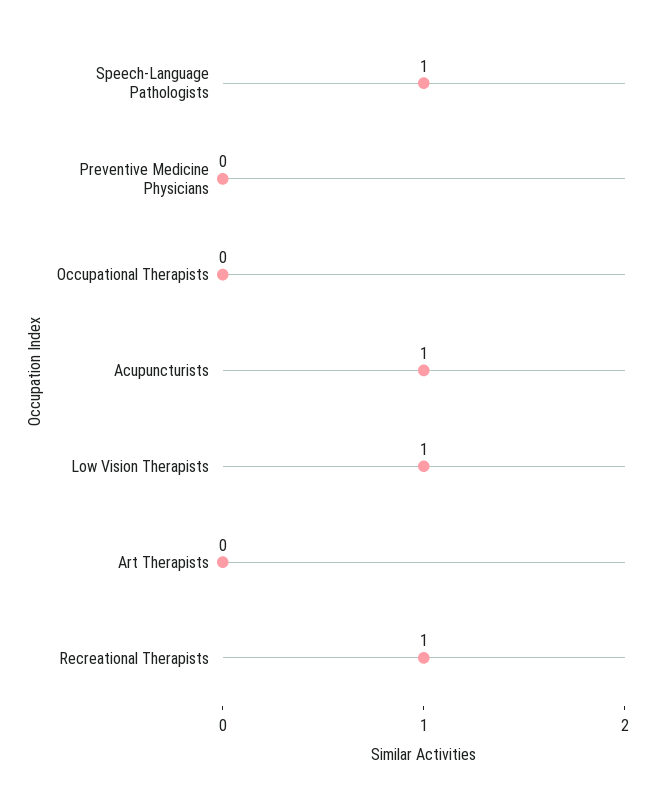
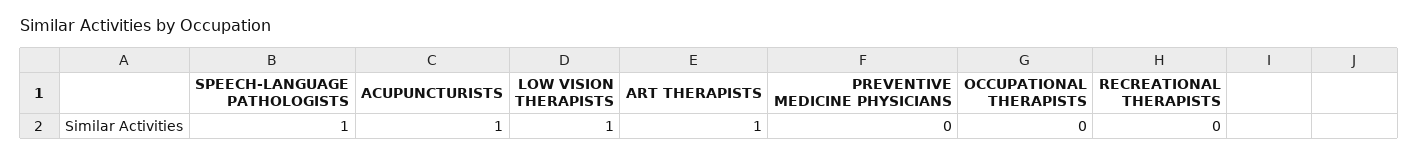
Art Therapists: 0 -> 1
Recreational Therapists: 1 -> 0

